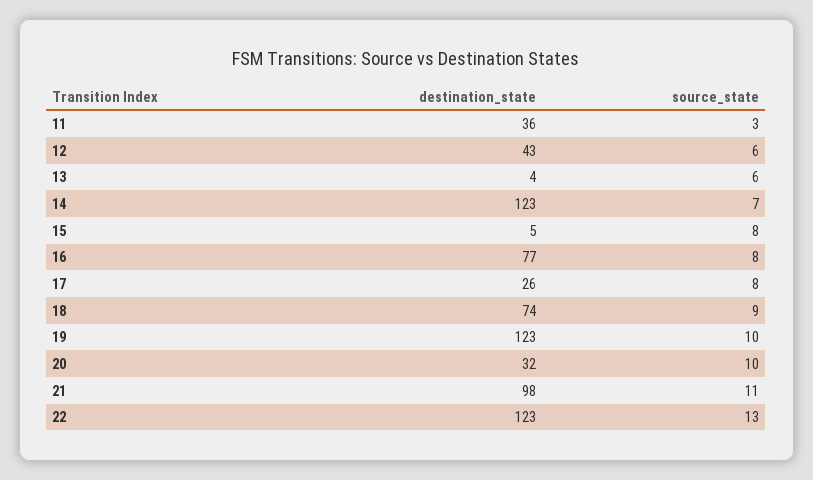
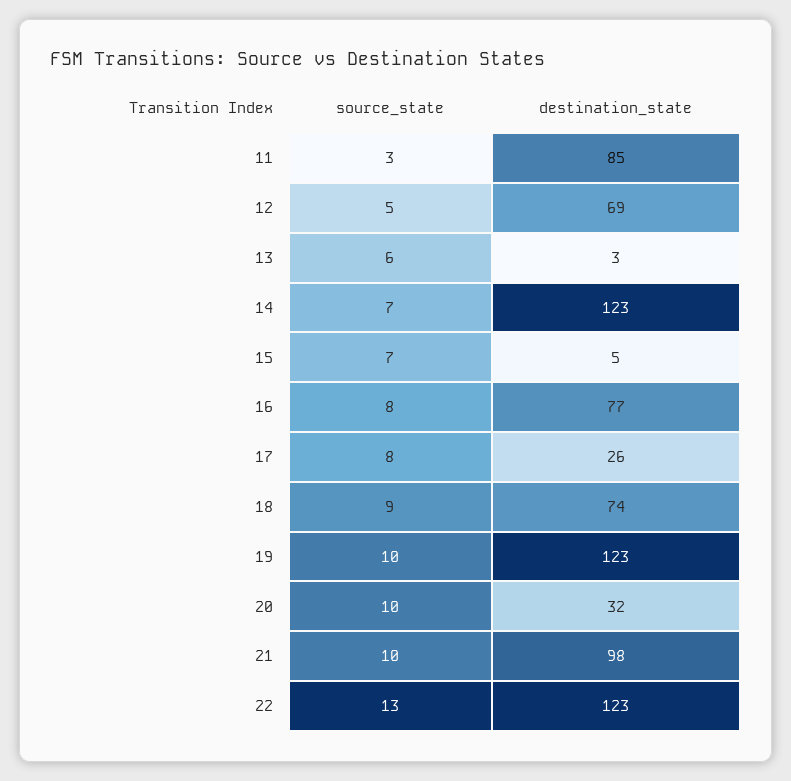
destination_state, 11: 36 -> 85
destination_state, 12: 43 -> 69
source_state, 12: 6 -> 5
destination_state, 13: 4 -> 3
source_state, 15: 8 -> 7
source_state, 21: 11 -> 10

